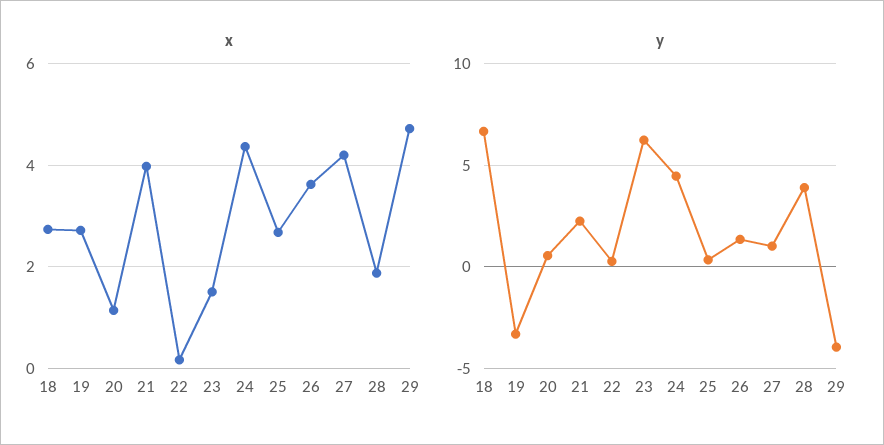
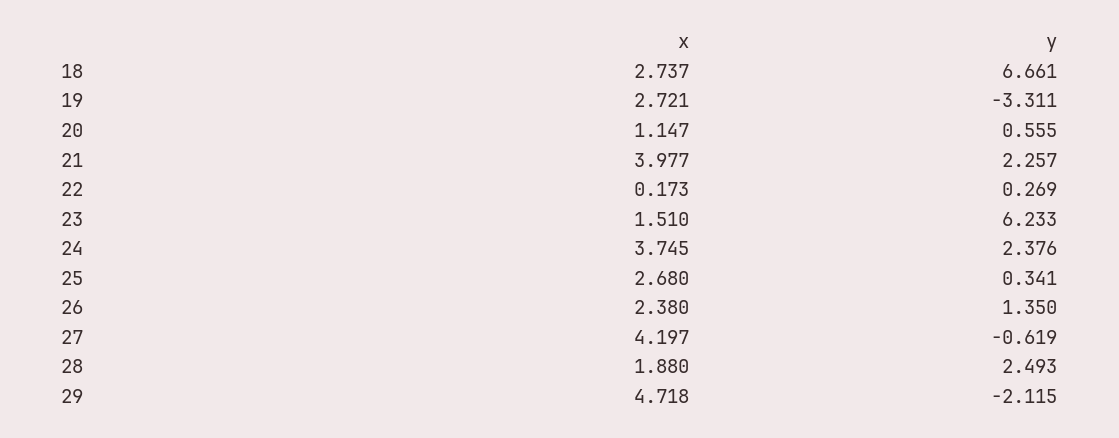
x, 24: 4.4 -> 3.745
x, 26: 3.6 -> 2.38
y, 24: 4.5 -> 2.376
y, 27: 1 -> -0.619
y, 28: 4 -> 2.493
y, 29: -4 -> -2.115

